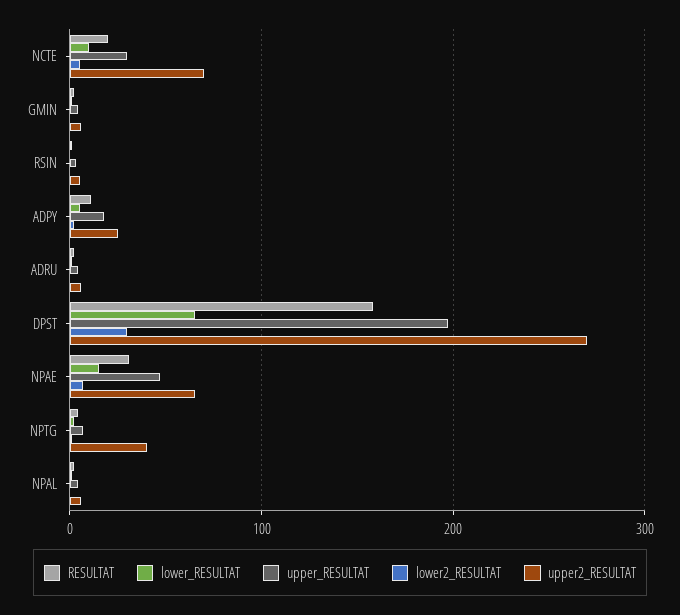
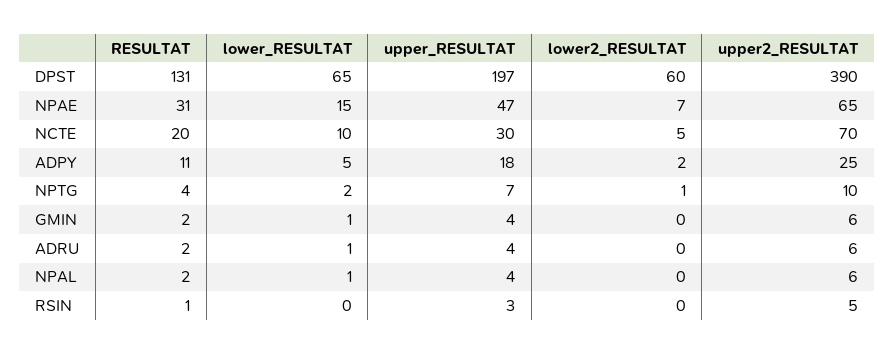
RESULTAT, DPST: 160 -> 131
lower2_RESULTAT, DPST: 30 -> 60
upper2_RESULTAT, DPST: 270 -> 390
upper2_RESULTAT, NPTG: 40 -> 10

